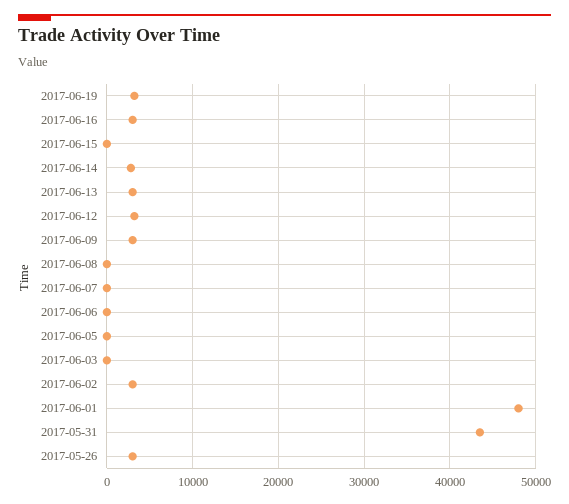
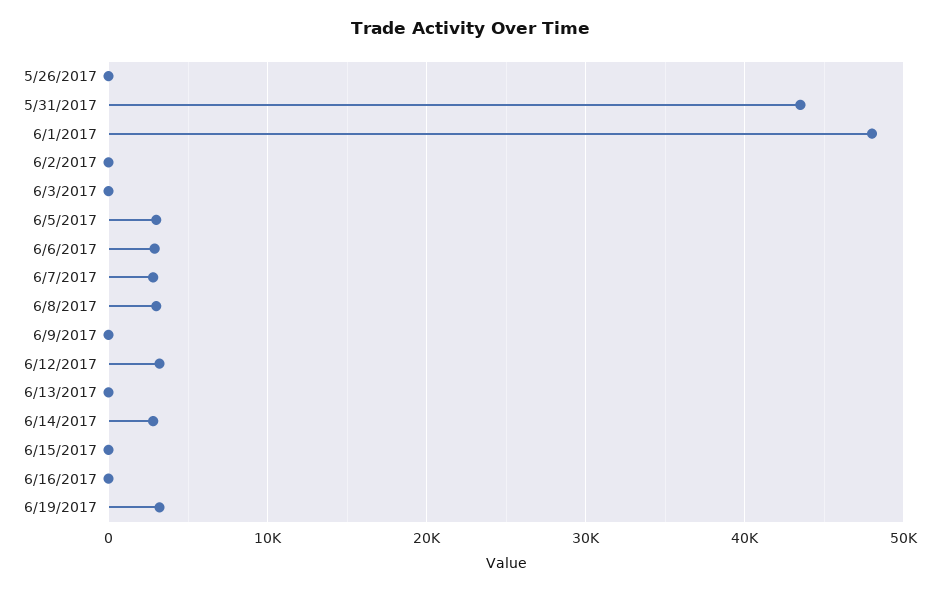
2017-06-16: 3000 -> 0
2017-06-13: 3000 -> 0
2017-06-09: 3000 -> 0
2017-06-08: 0 -> 3000
2017-06-07: 0 -> 3000
2017-06-06: 0 -> 3000
2017-06-05: 0 -> 3000
2017-06-02: 3000 -> 0
2017-05-26: 3000 -> 0

